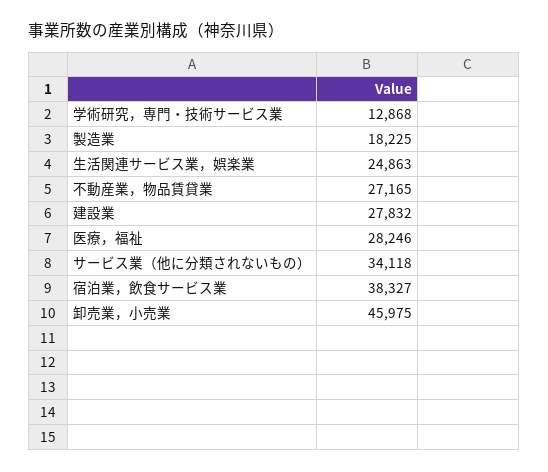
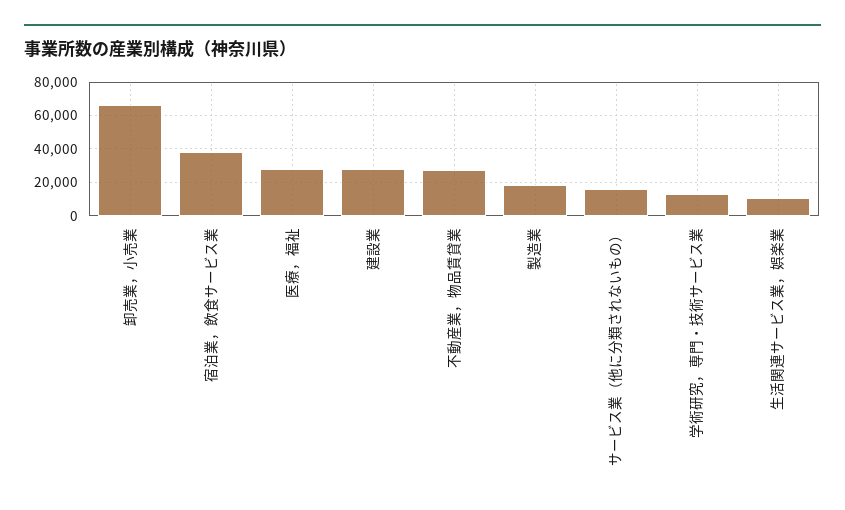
生活関連サービス業，娯楽業: 24863 -> 10000
サービス業（他に分類されないもの）: 34118 -> 15000
卸売業，小売業: 45975 -> 65000

